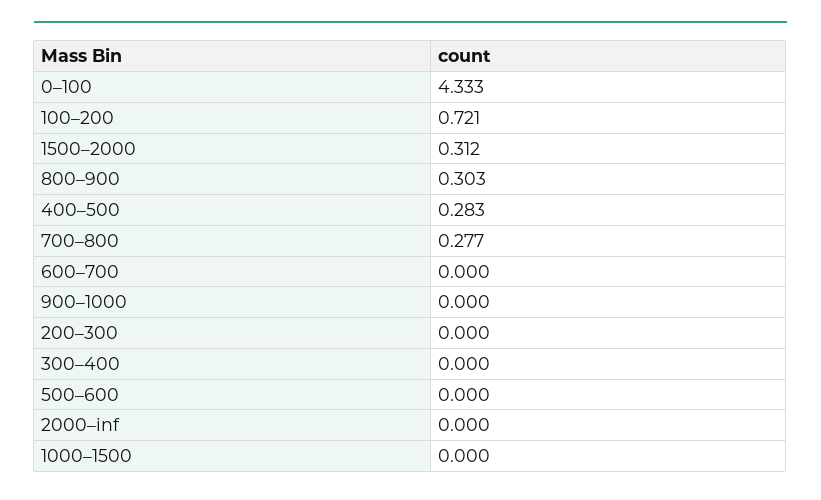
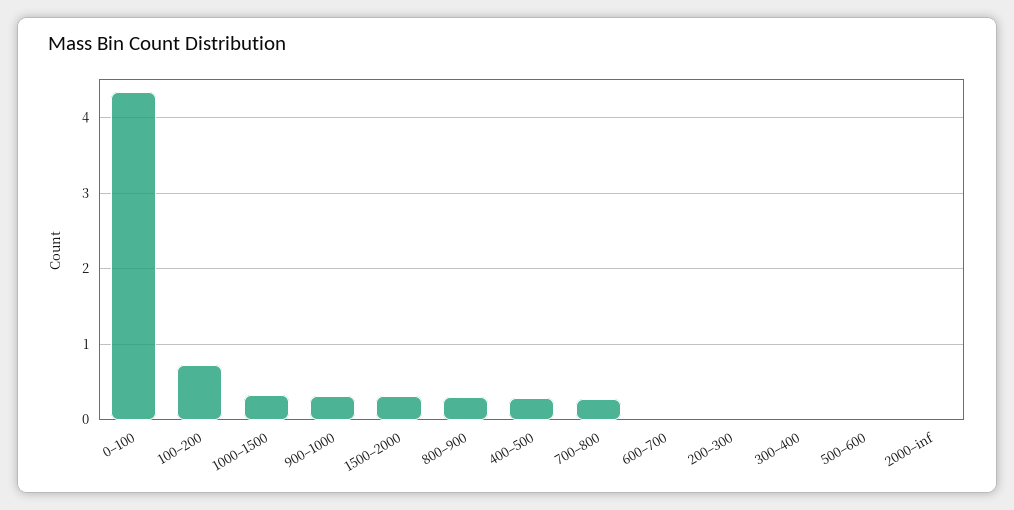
900–1000: 0 -> 0.3
1000–1500: 0 -> 0.3

